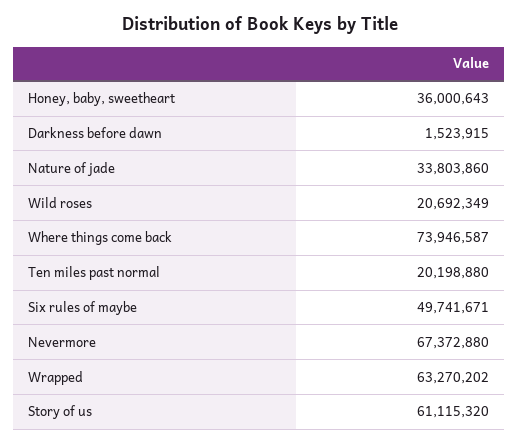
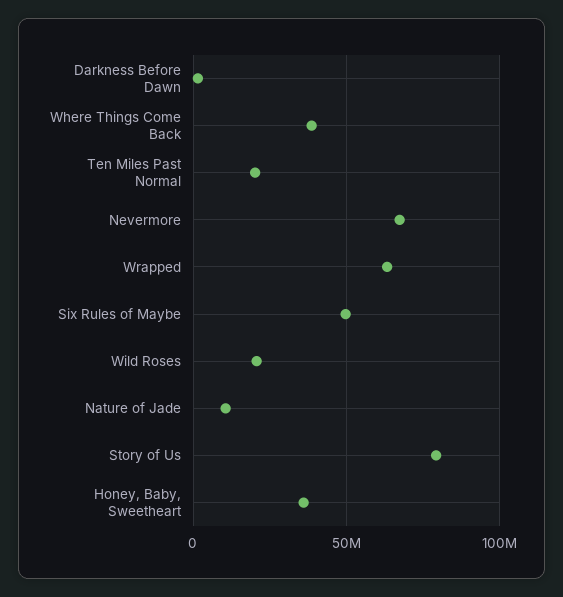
Nature of jade: 33803860 -> 10000000
Where things come back: 73946587 -> 40000000
Story of us: 61115320 -> 80000000

